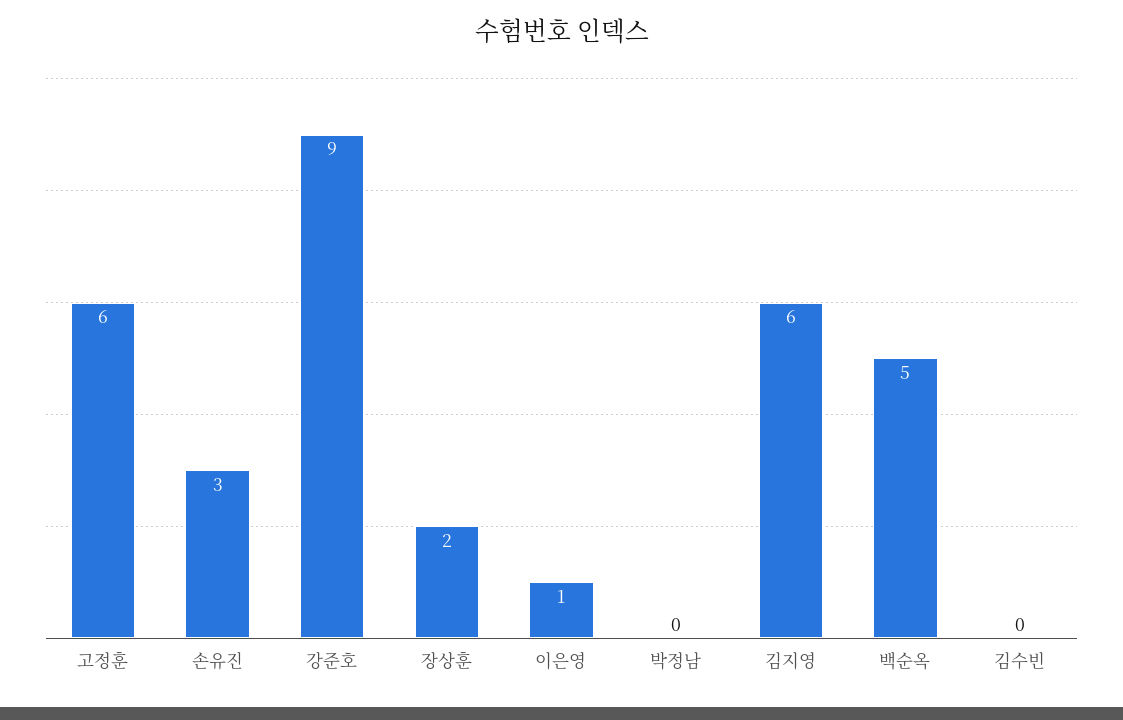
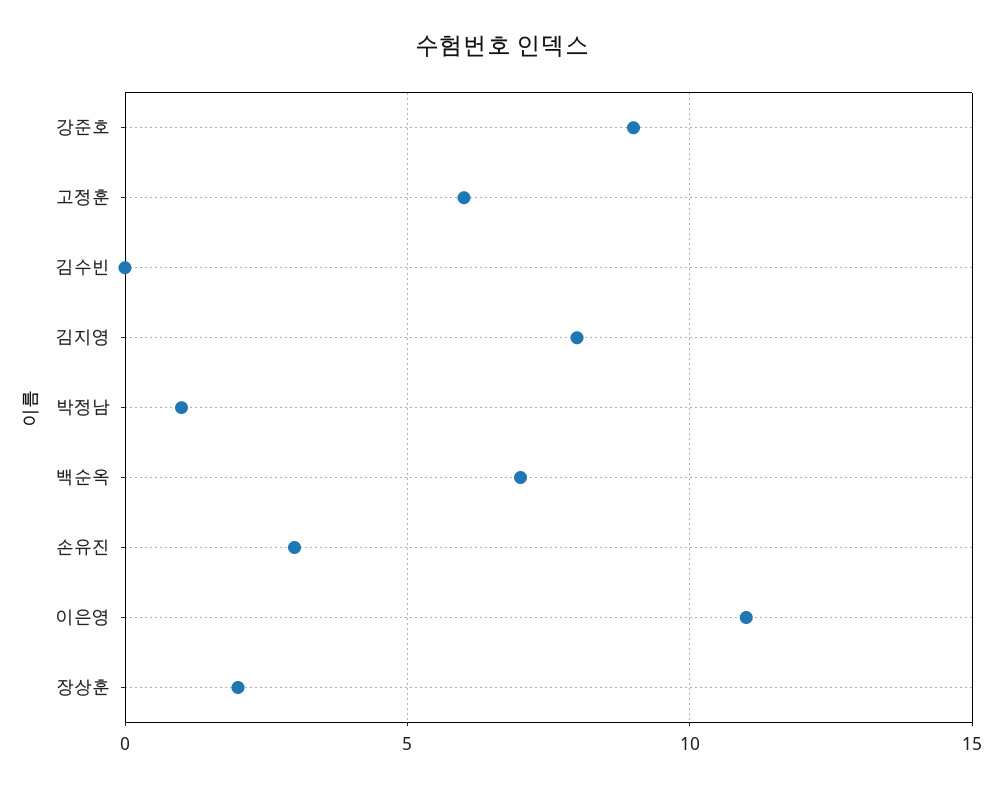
이은영: 1 -> 11
박정남: 0 -> 1
김지영: 6 -> 8
백순옥: 5 -> 7

